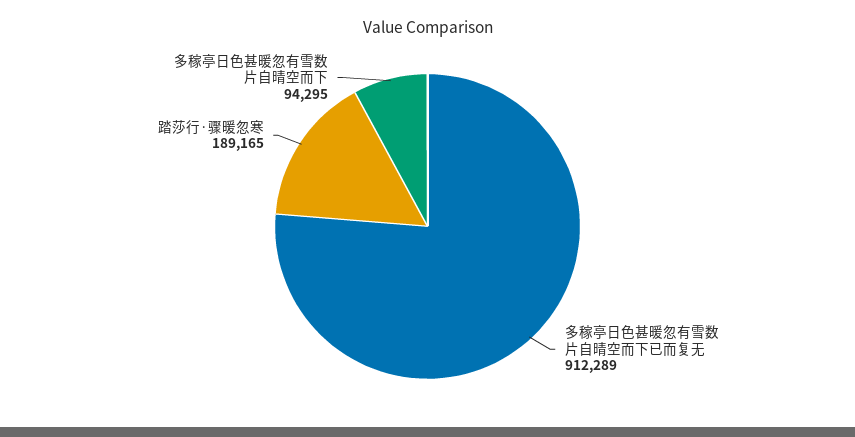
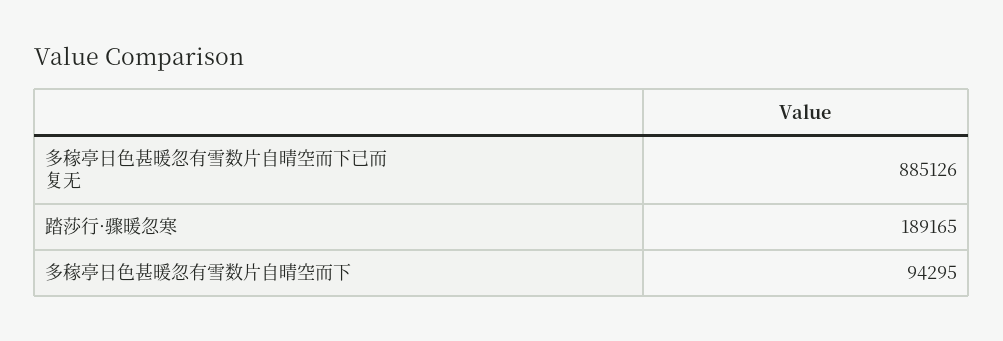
多稼亭日色甚暖忽有雪数片自晴空而下已而复无: 912289 -> 885126

